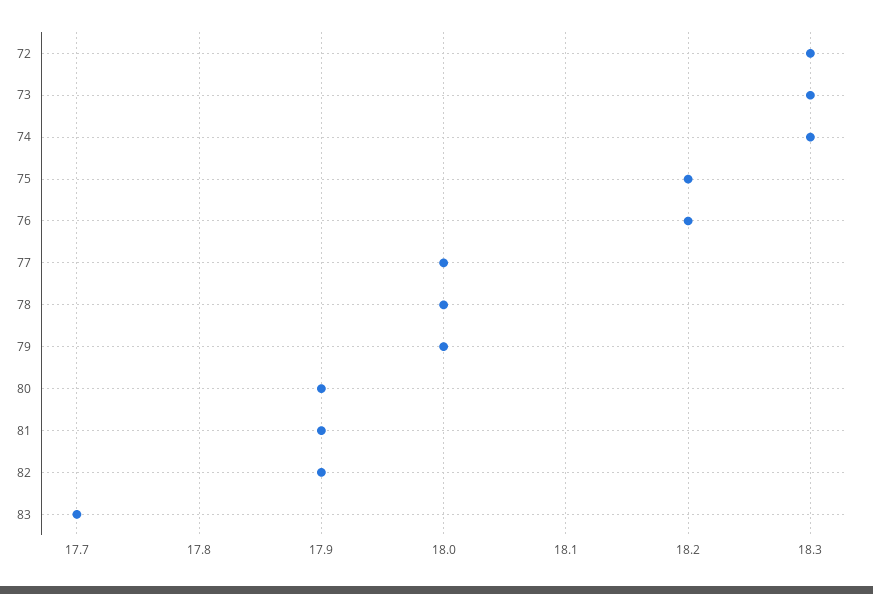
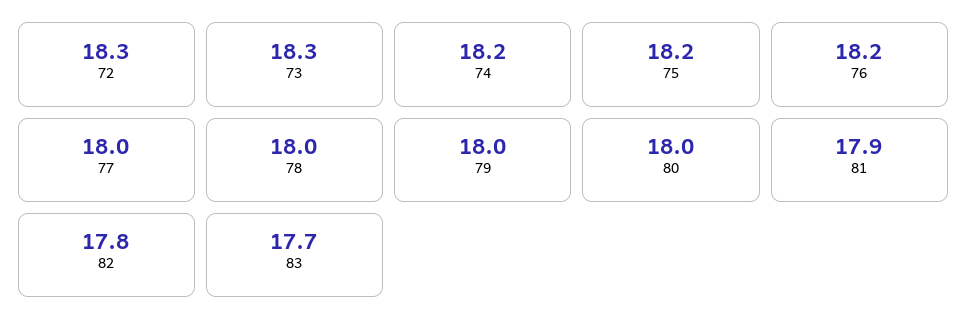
74: 18.3 -> 18.2
80: 17.9 -> 18
82: 17.9 -> 17.8

